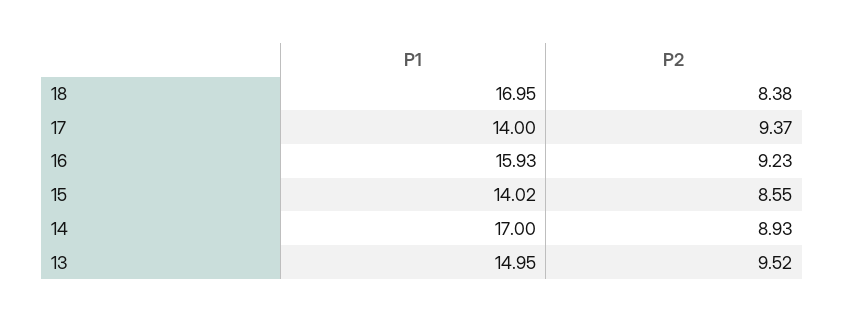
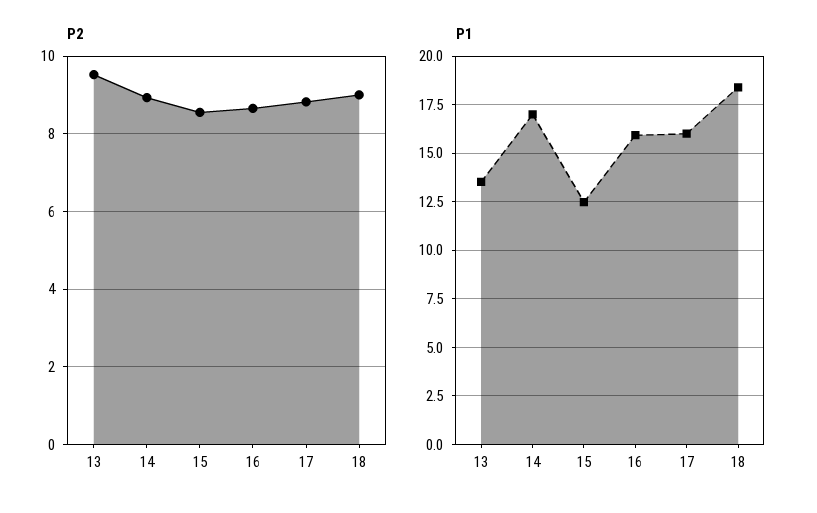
P1, 18: 16.95 -> 18.5
P2, 18: 8.38 -> 9
P1, 17: 14 -> 16
P2, 17: 9.37 -> 8.8
P2, 16: 9.23 -> 8.6
P1, 15: 14.02 -> 12.5
P1, 13: 14.95 -> 13.5

